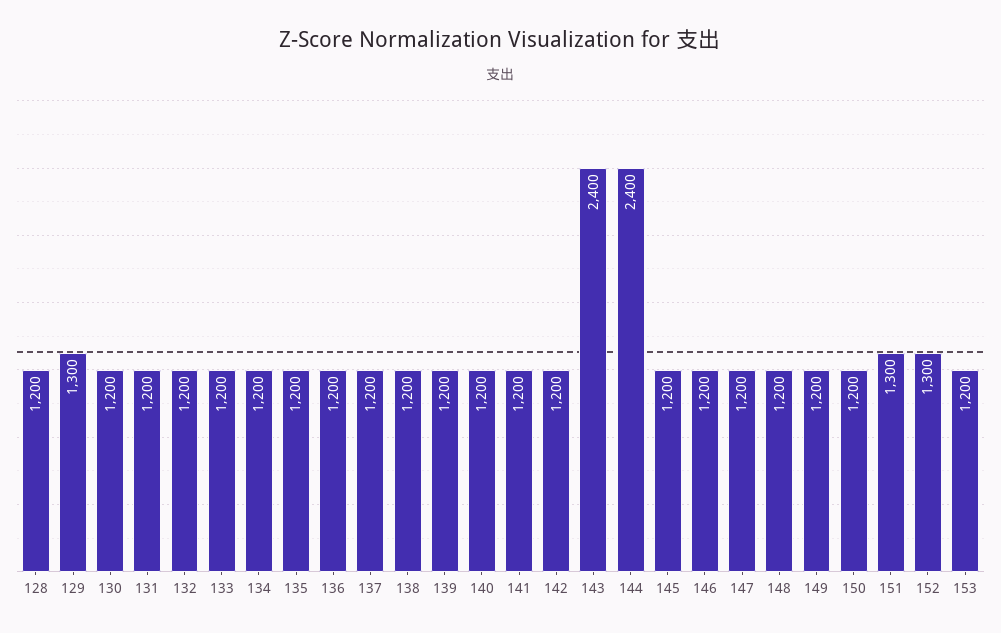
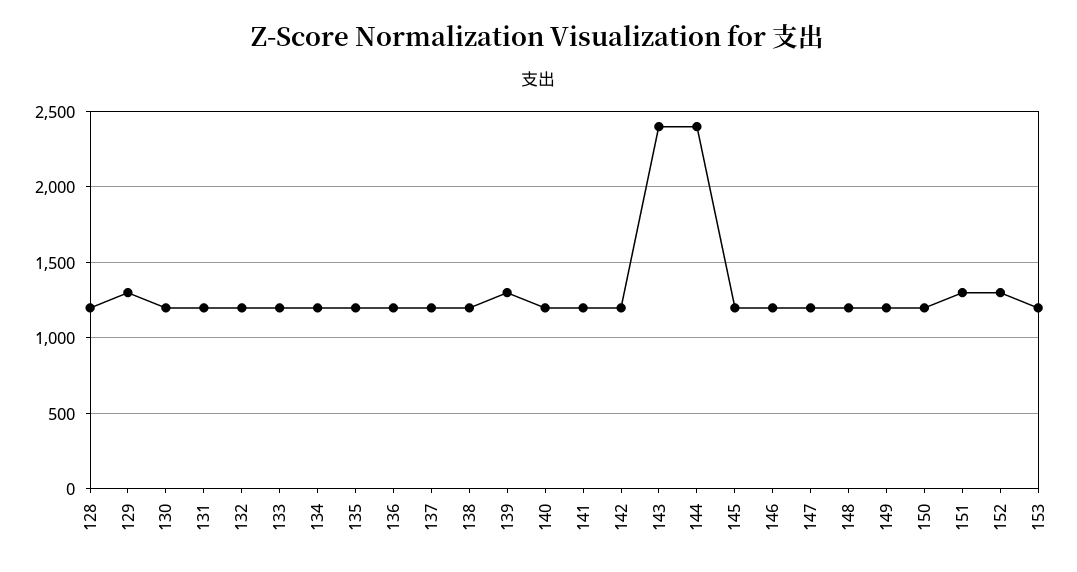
139: 1200 -> 1300

